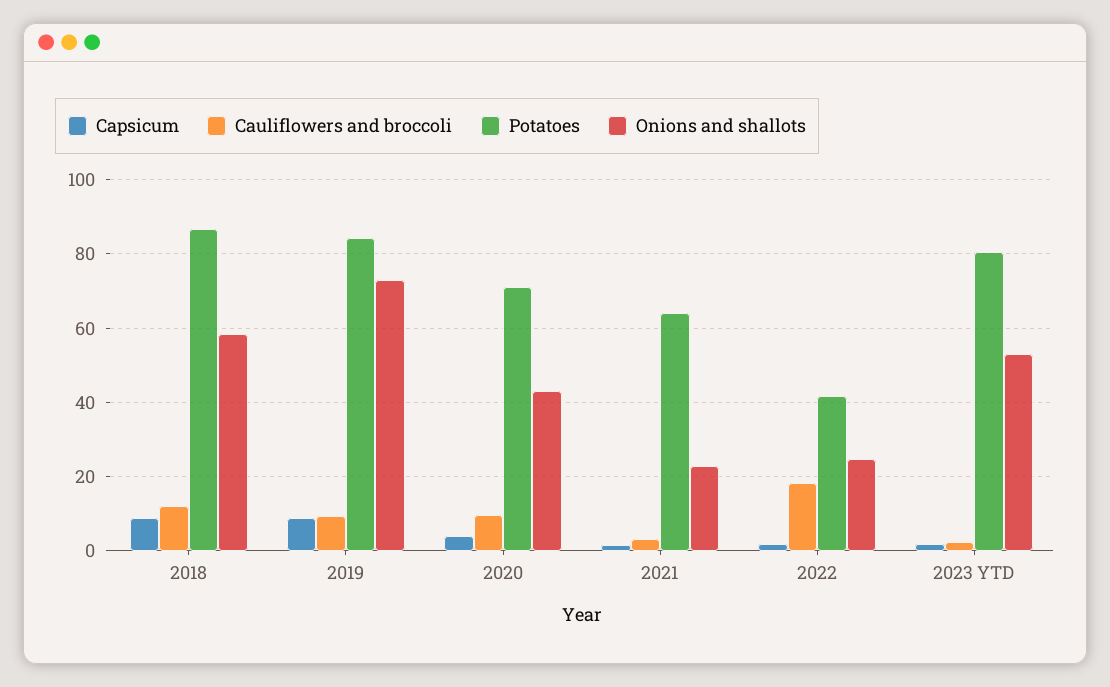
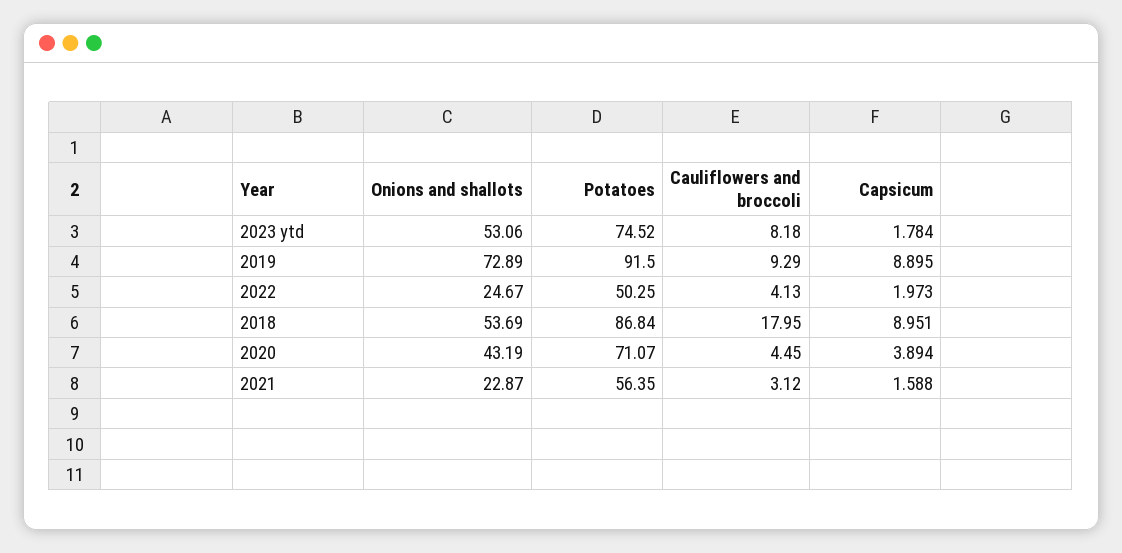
Cauliflowers and broccoli, 2018: 12 -> 17.95
Onions and shallots, 2018: 58 -> 53.69
Potatoes, 2019: 84 -> 91.5
Cauliflowers and broccoli, 2020: 10 -> 4.45
Potatoes, 2021: 64 -> 56.35
Cauliflowers and broccoli, 2022: 18 -> 4.13
Potatoes, 2022: 42 -> 50.25
Cauliflowers and broccoli, 2023 YTD: 2 -> 8.18
Potatoes, 2023 YTD: 80 -> 74.52

